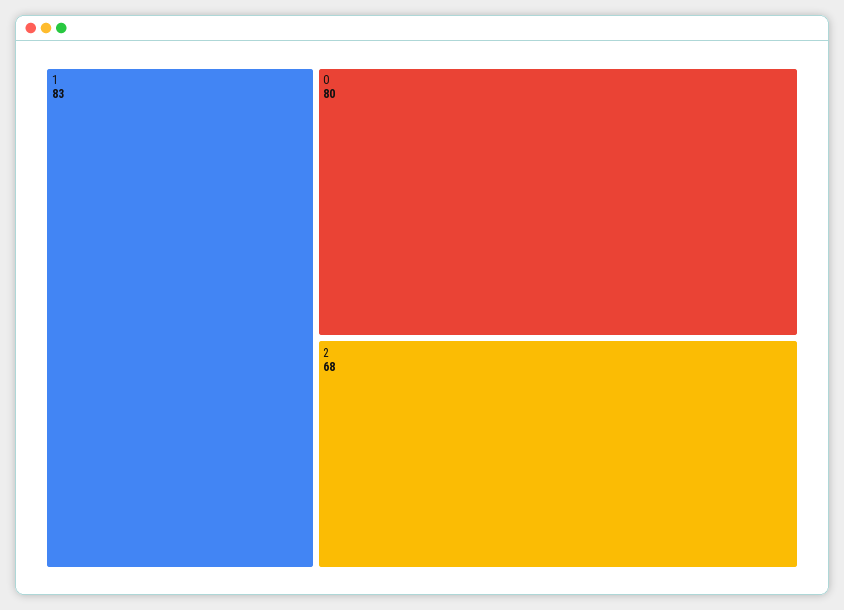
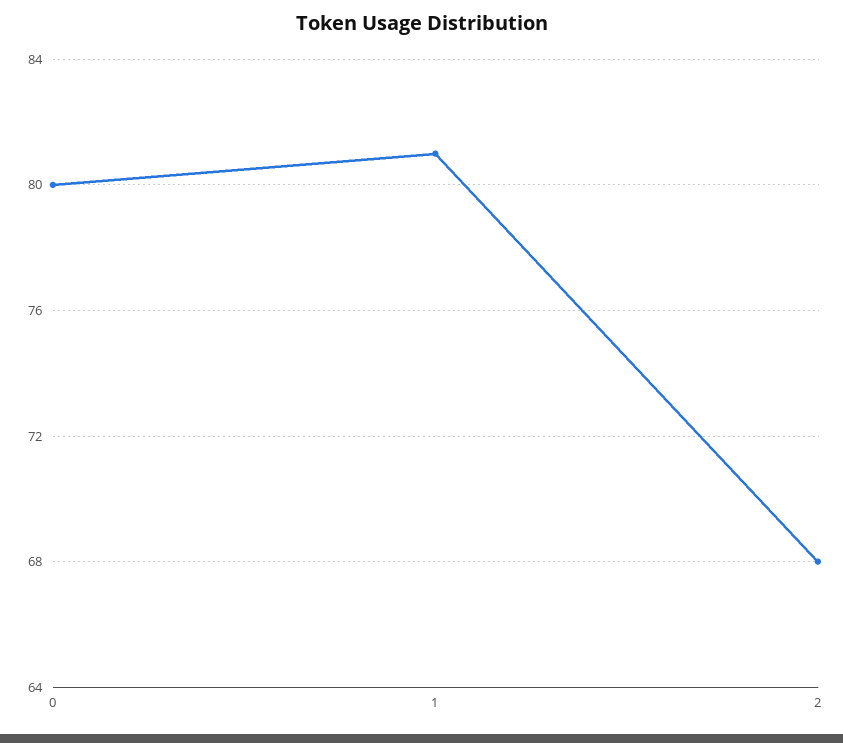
1: 83 -> 81

